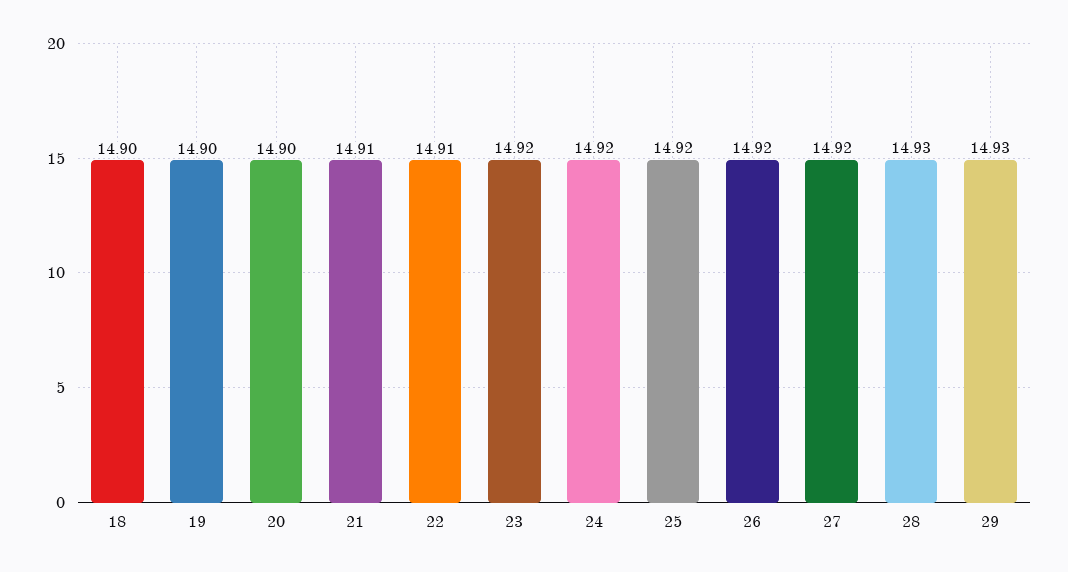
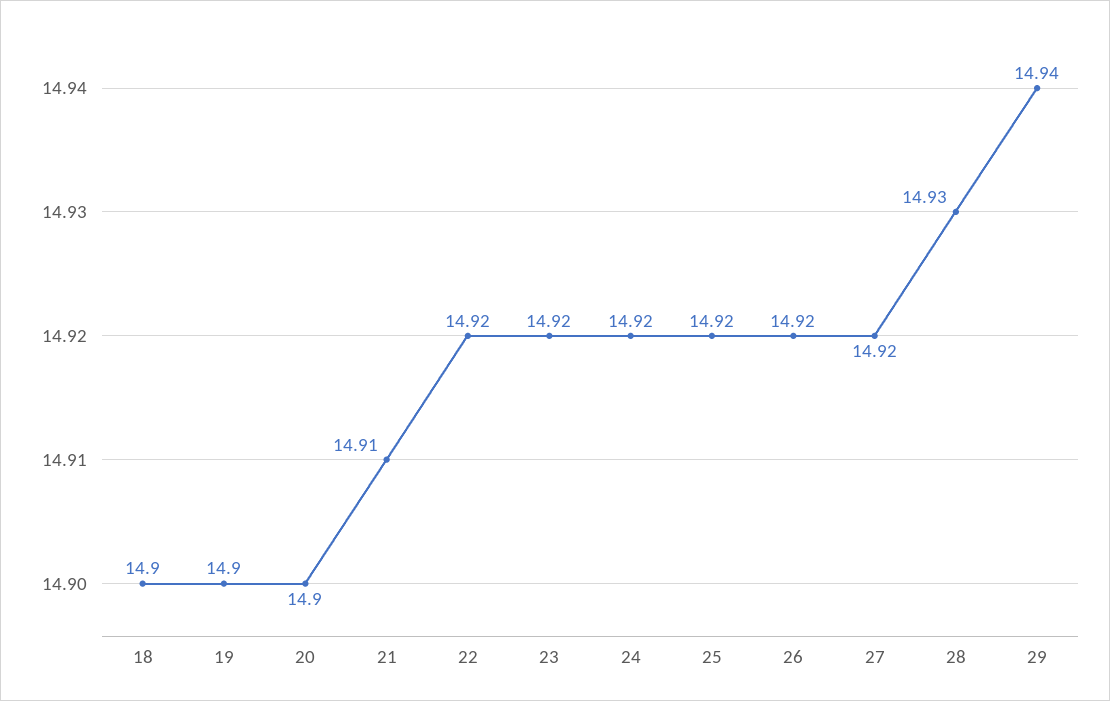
22: 14.91 -> 14.92
29: 14.93 -> 14.94

